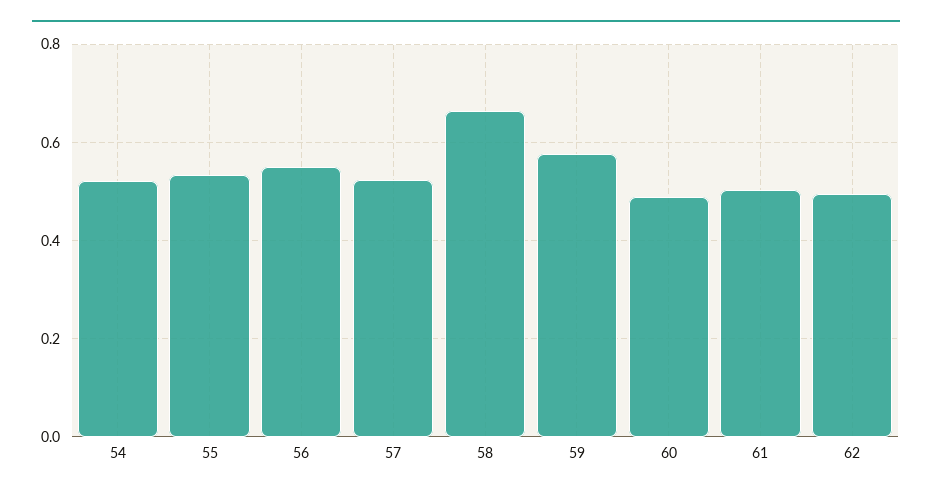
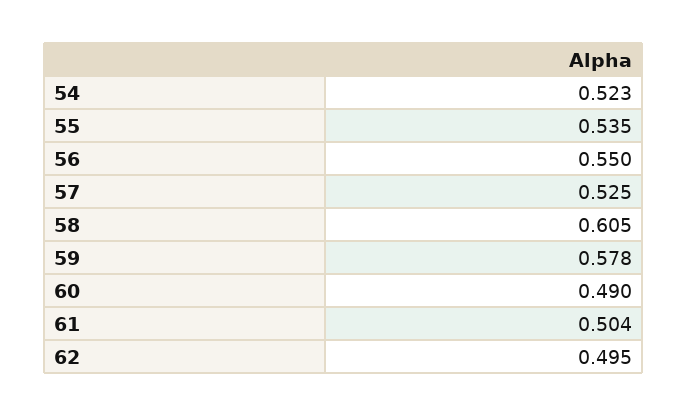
58: 0.66 -> 0.605

